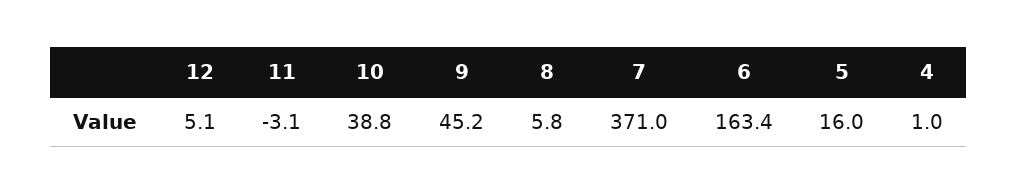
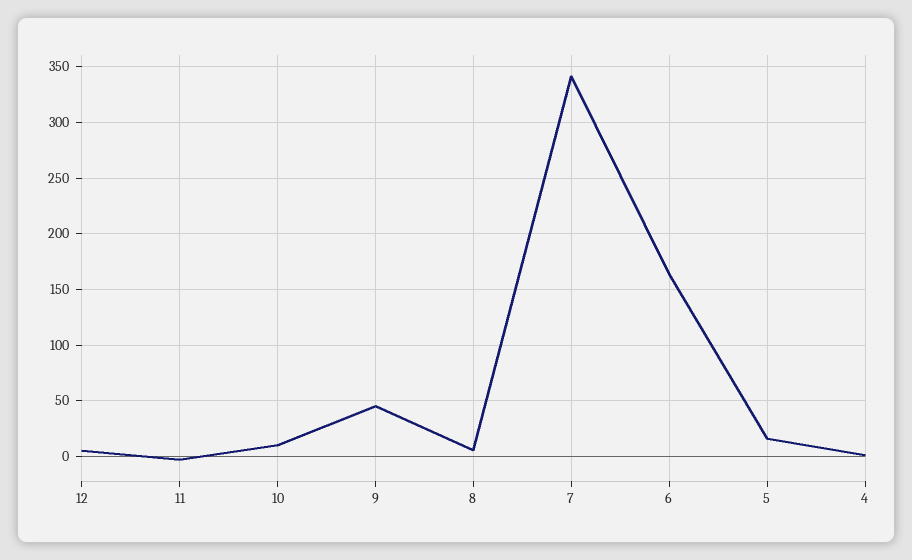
10: 38.8 -> 10
7: 371 -> 340

